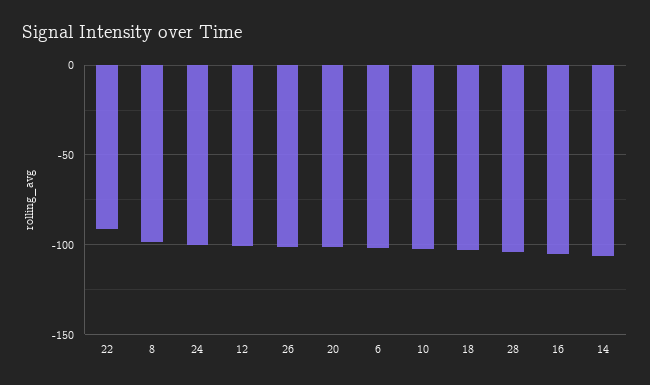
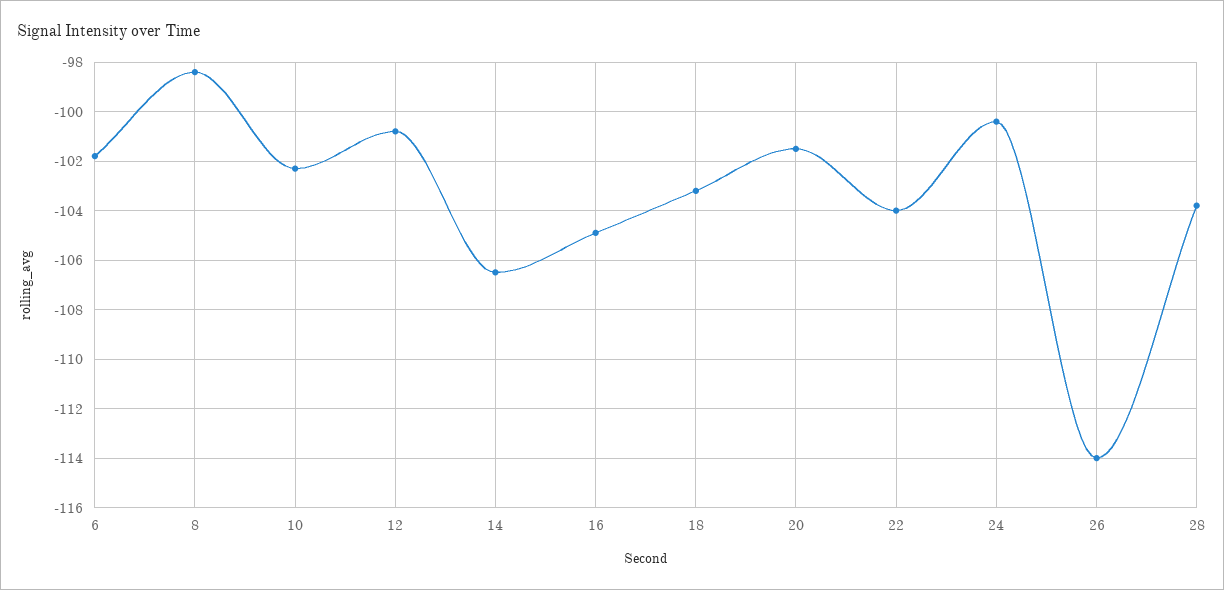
22: -90 -> -104
26: -100 -> -114

